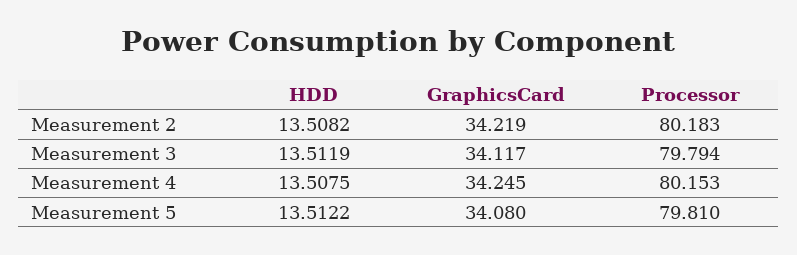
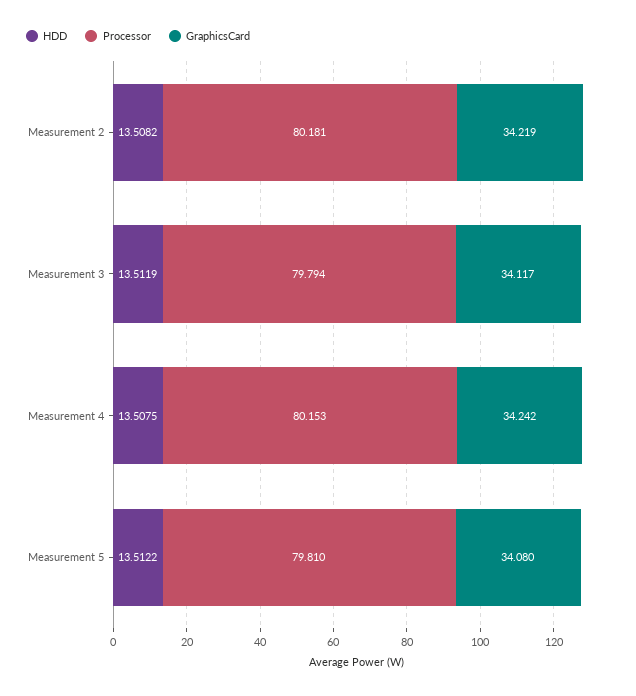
Processor, Measurement 2: 80.183 -> 80.181
GraphicsCard, Measurement 4: 34.245 -> 34.242

